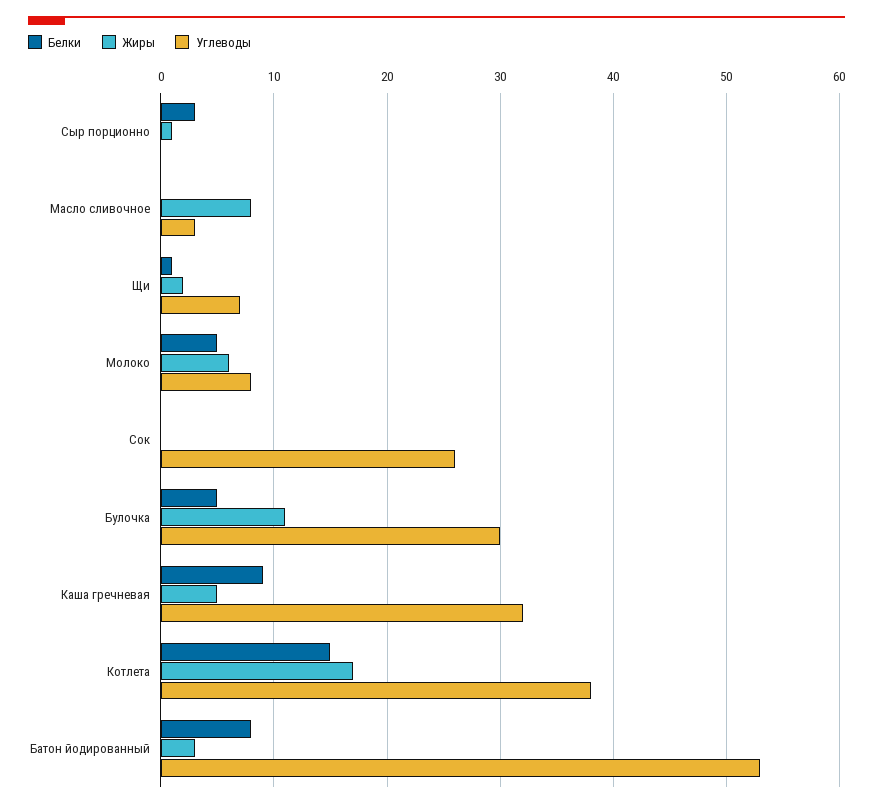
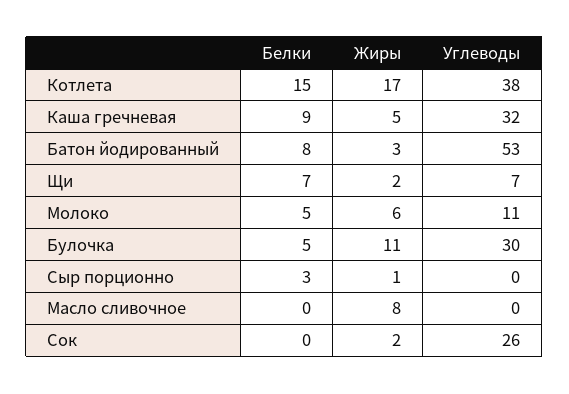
Углеводы, Масло сливочное: 3 -> 0
Белки, Щи: 1 -> 7
Углеводы, Молоко: 8 -> 11
Жиры, Сок: 0 -> 2

